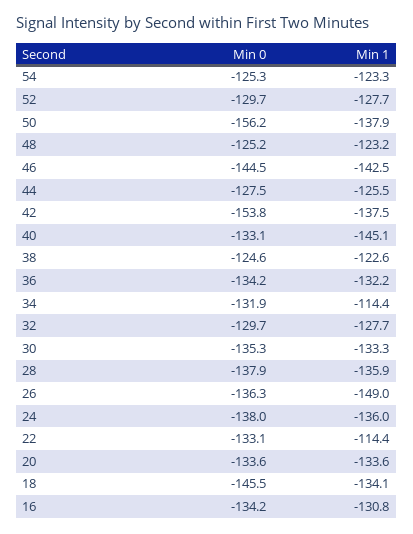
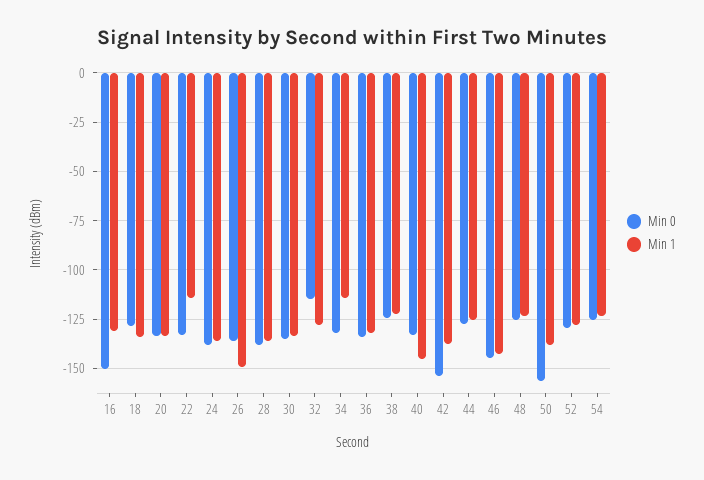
Min 0, 32: -129.7 -> -115
Min 0, 18: -145.5 -> -130
Min 0, 16: -134.2 -> -150

